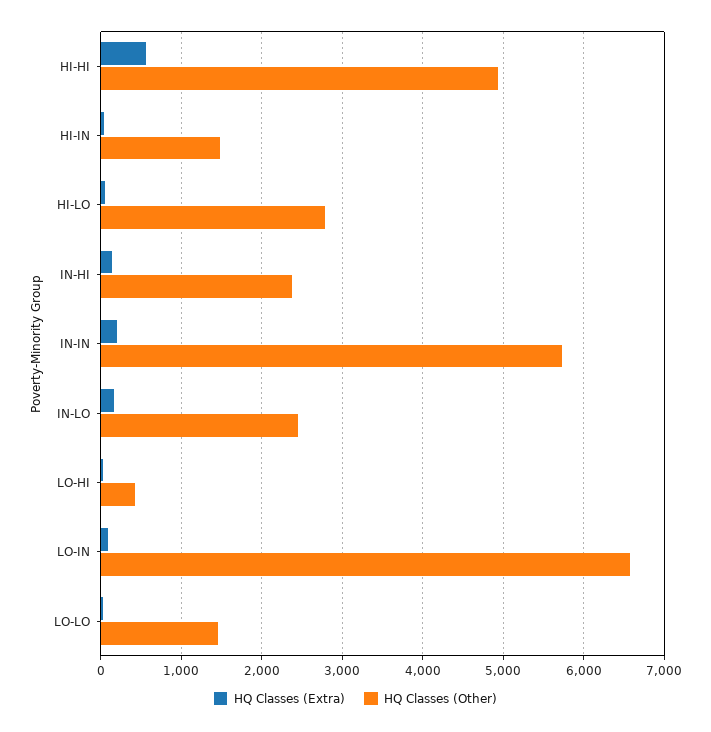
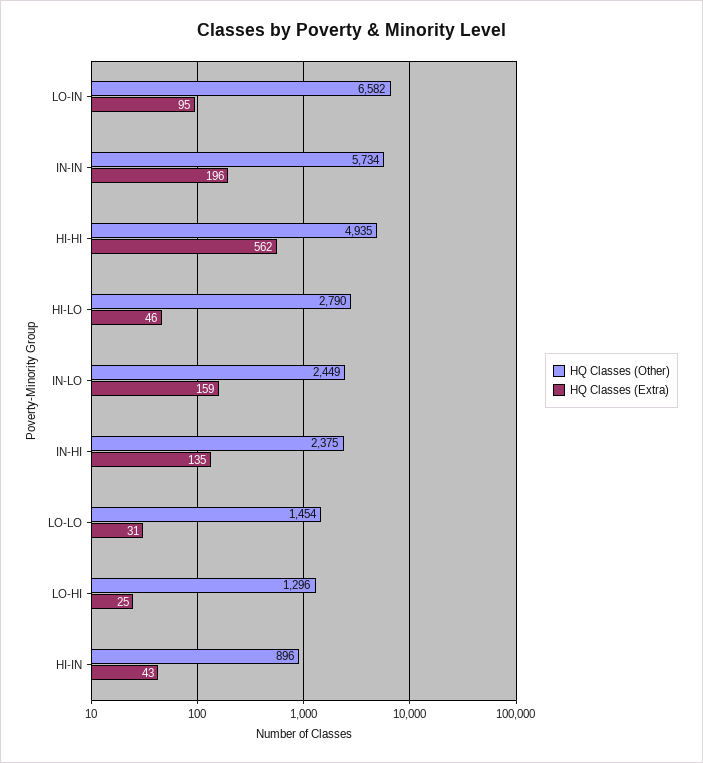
HQ Classes (Other), HI-IN: 1500 -> 896
HQ Classes (Other), LO-HI: 400 -> 1296

